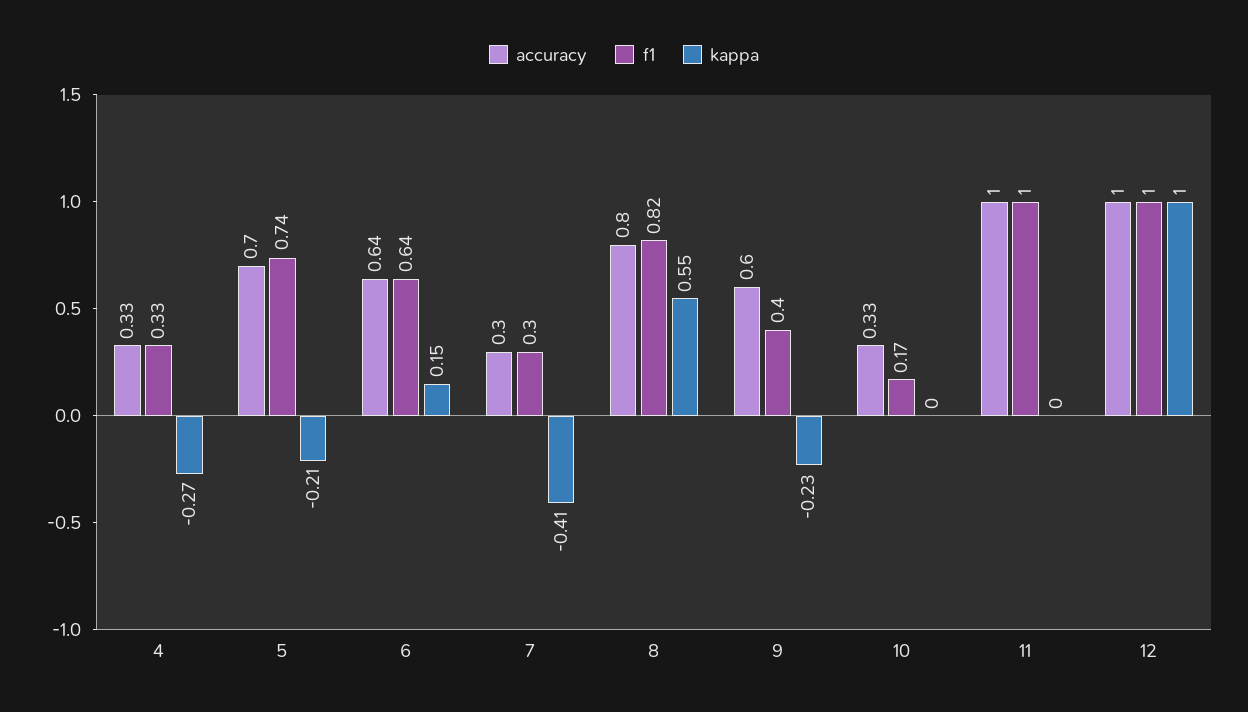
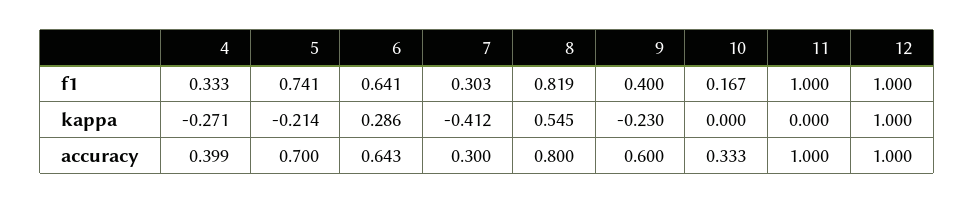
accuracy, 4: 0.33 -> 0.399
kappa, 6: 0.15 -> 0.286

